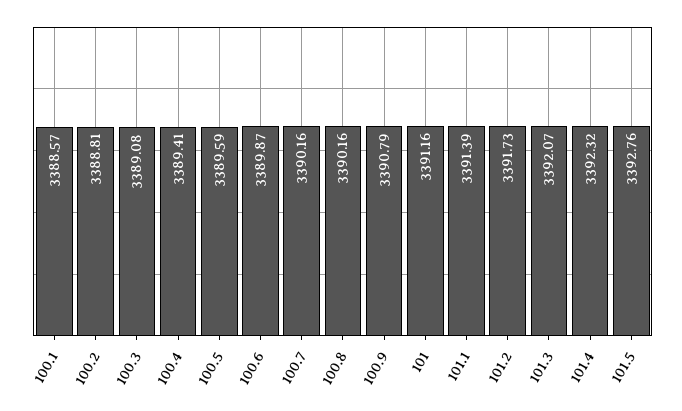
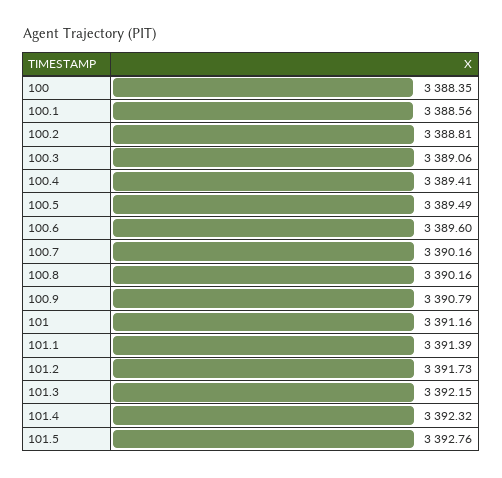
100.1: 3388.57 -> 3388.56
100.3: 3389.08 -> 3389.06
100.5: 3389.59 -> 3389.49
100.6: 3389.87 -> 3389.6
101.3: 3392.07 -> 3392.15
100: none -> 3388.35

